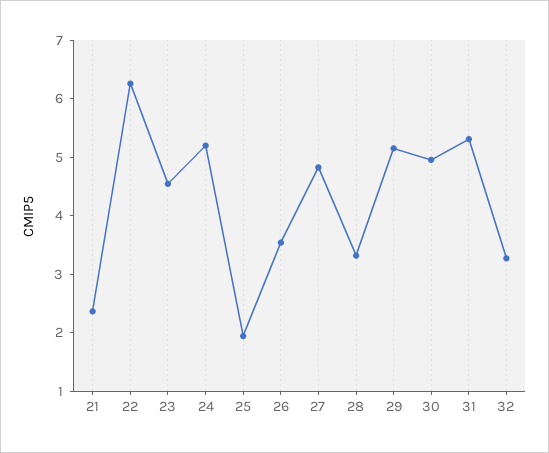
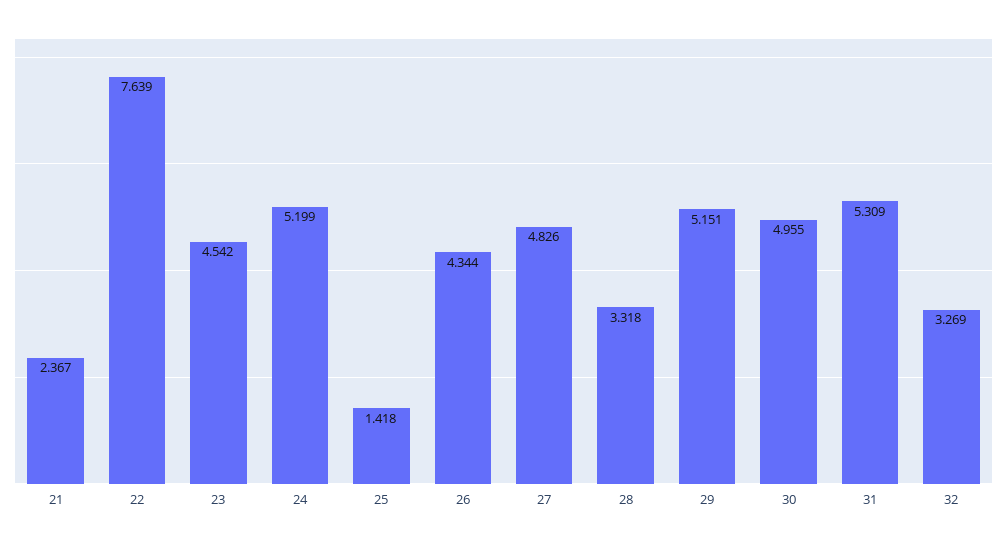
22: 6.2 -> 7.639
25: 2 -> 1.418
26: 3.6 -> 4.344

